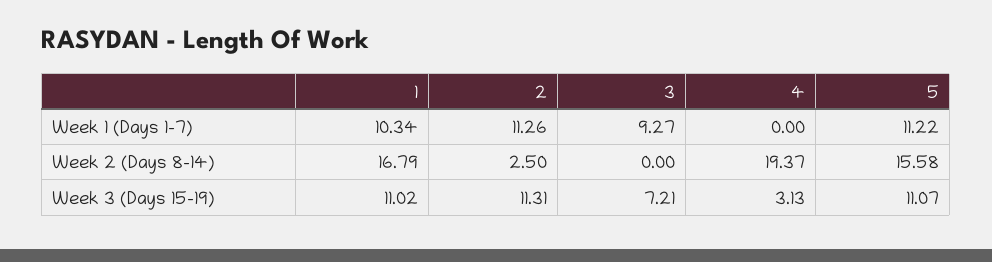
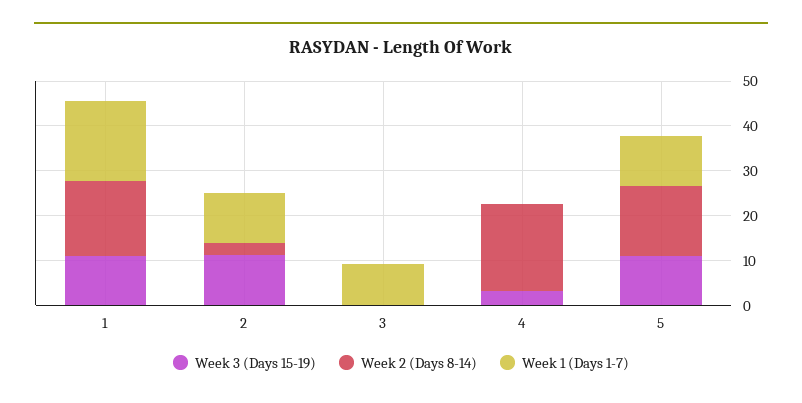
Week 1 (Days 1-7), 1: 10.34 -> 18
Week 3 (Days 15-19), 3: 7.21 -> 0

